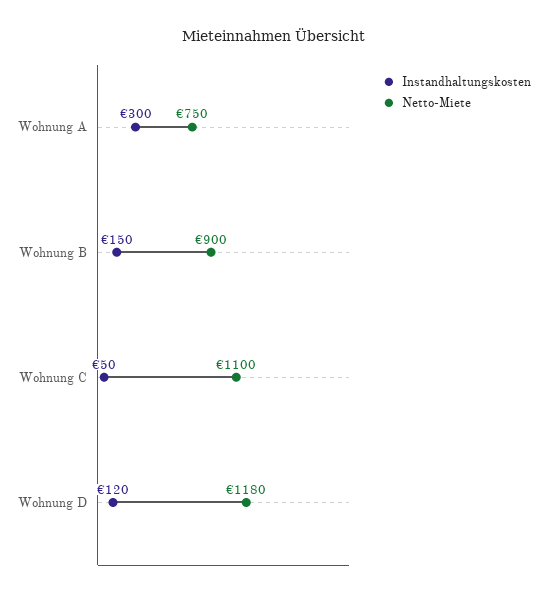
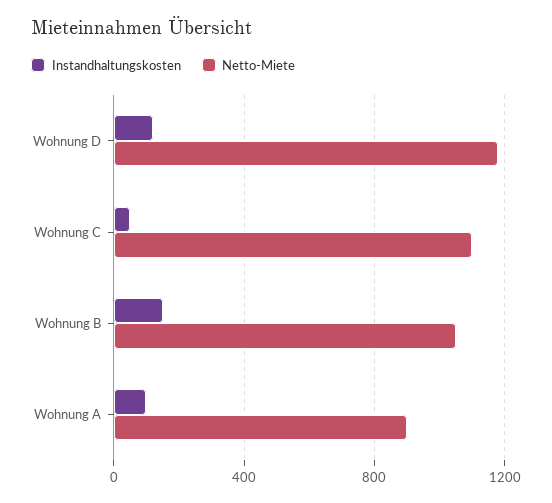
Instandhaltungskosten, Wohnung A: 300 -> 100
Netto-Miete, Wohnung A: 750 -> 900
Netto-Miete, Wohnung B: 900 -> 1050

